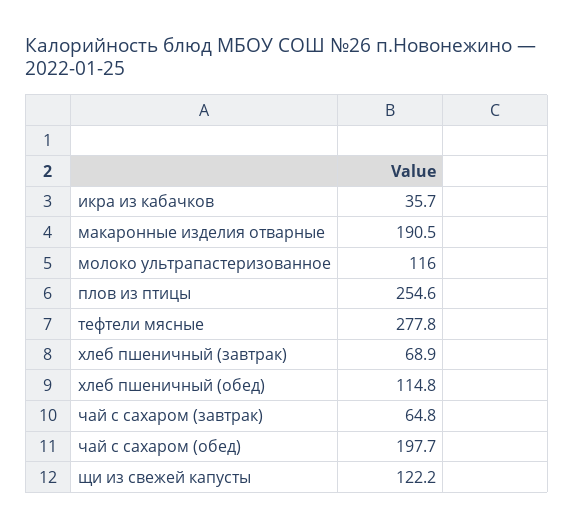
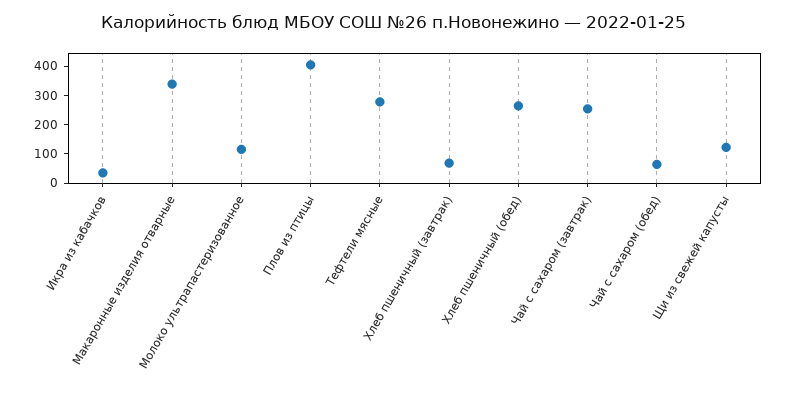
макаронные изделия отварные: 190.5 -> 350
плов из птицы: 254.6 -> 400
хлеб пшеничный (обед): 114.8 -> 250
чай с сахаром (завтрак): 64.8 -> 250
чай с сахаром (обед): 197.7 -> 50

